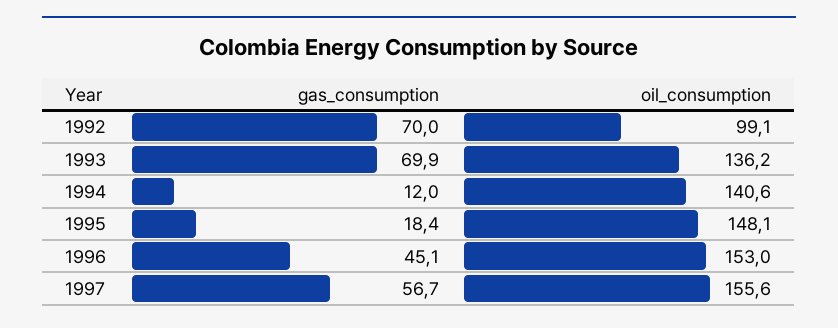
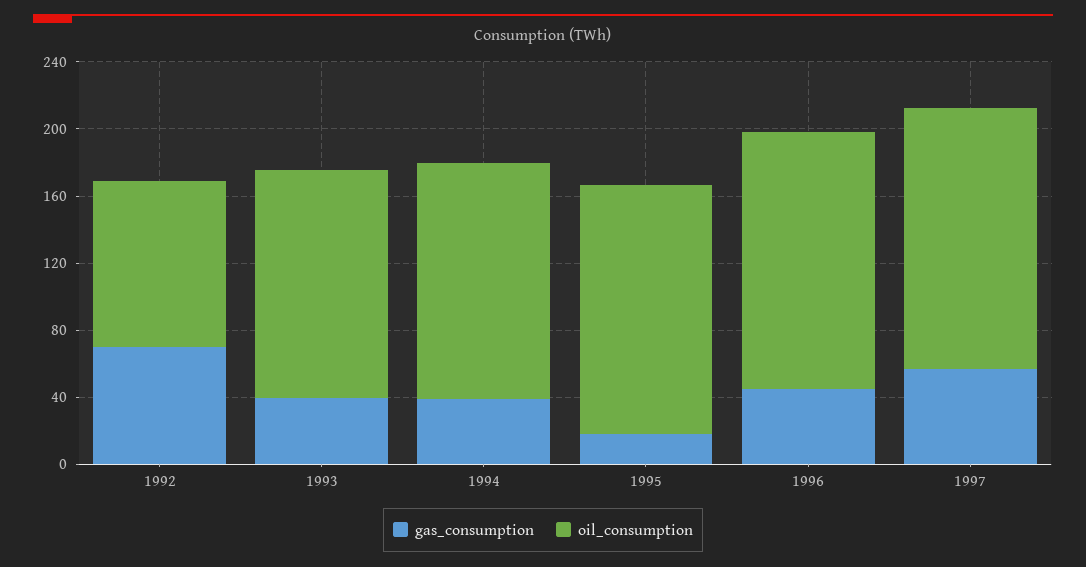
gas_consumption, 1993: 69.9 -> 40
gas_consumption, 1994: 12 -> 40

